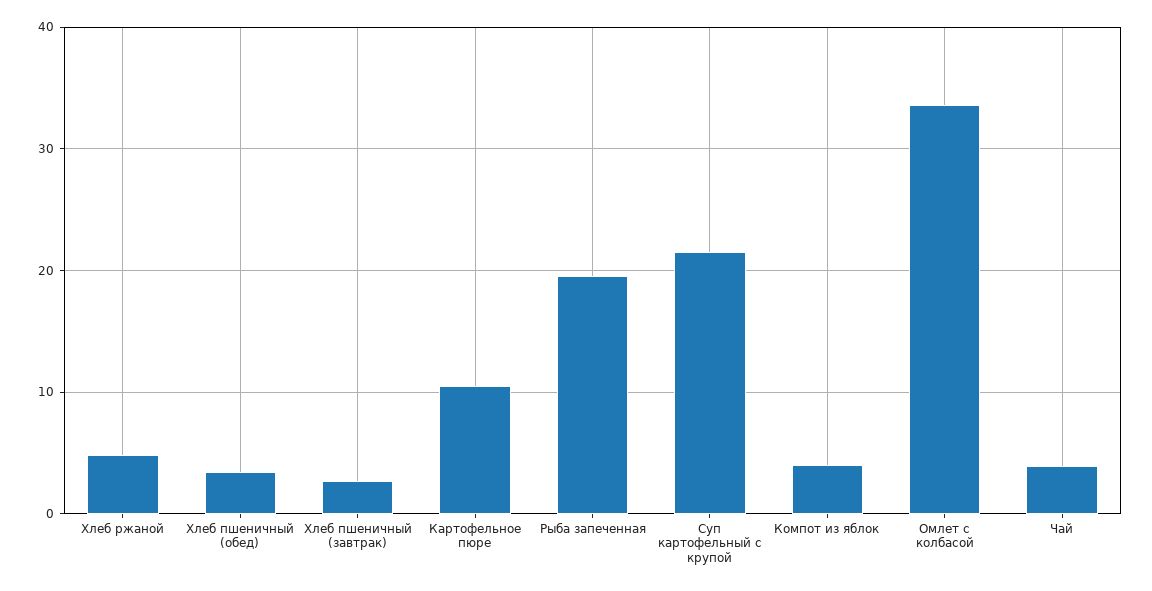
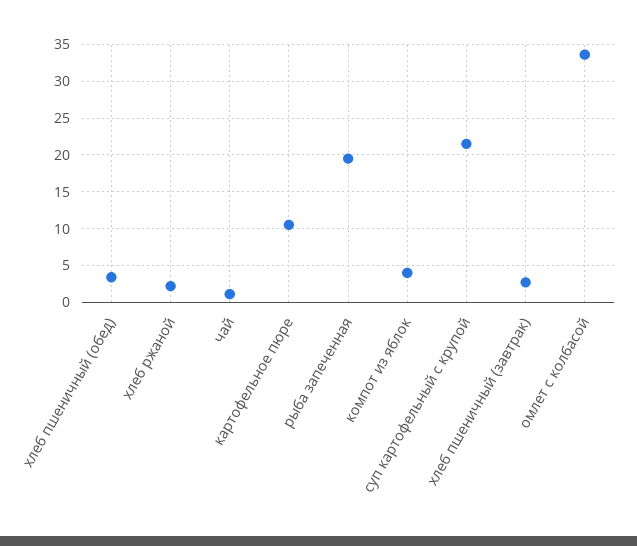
Хлеб ржаной: 5 -> 2
Чай: 4 -> 1

